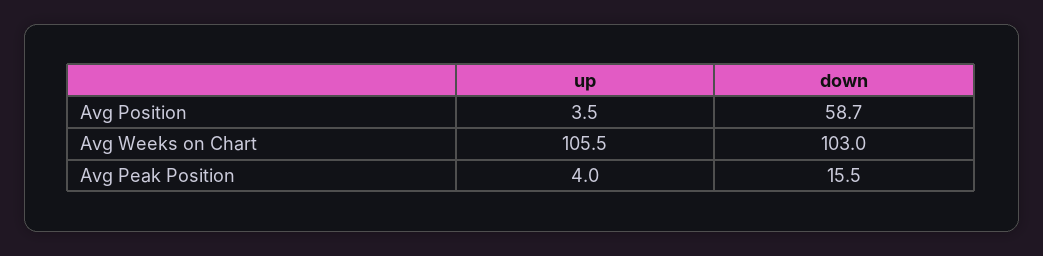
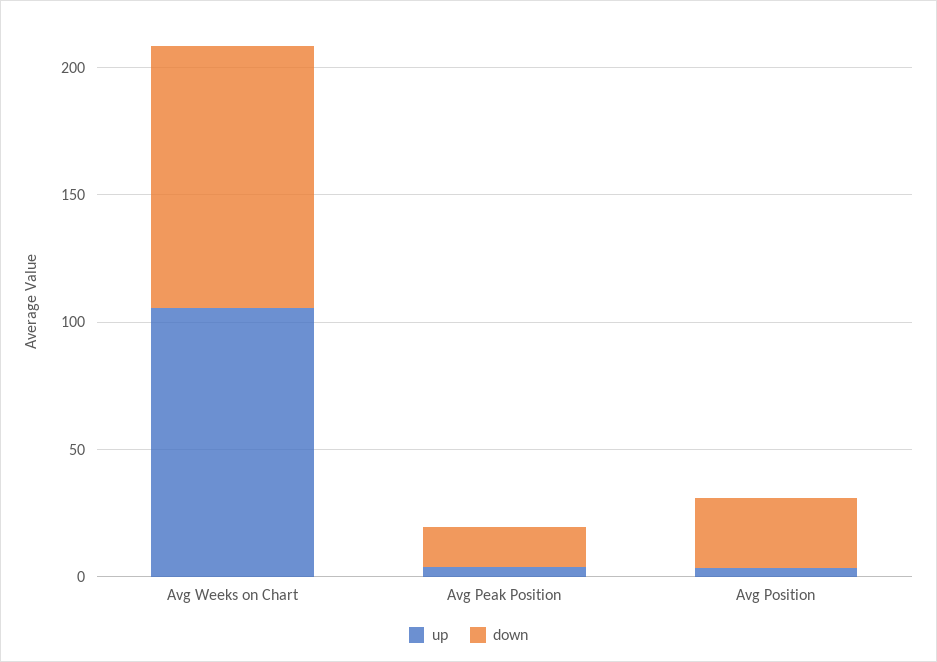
down, Avg Position: 58.7 -> 30

